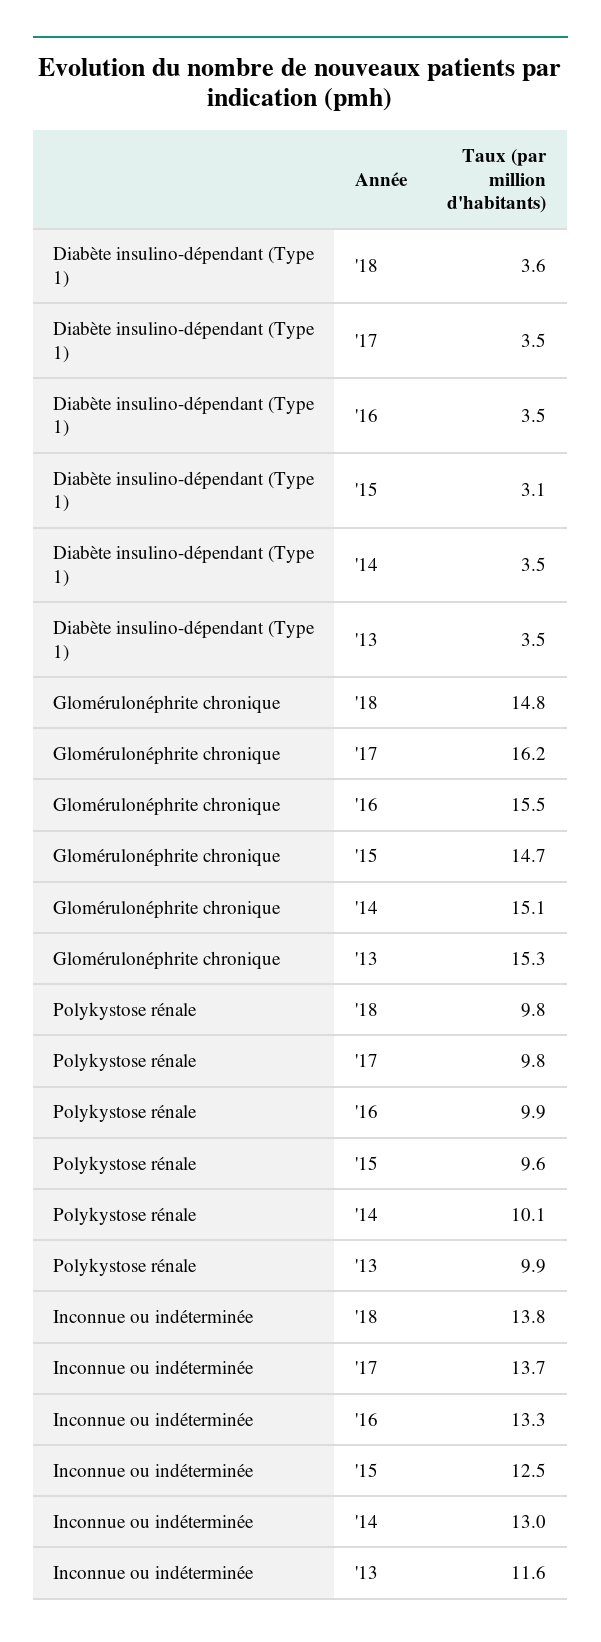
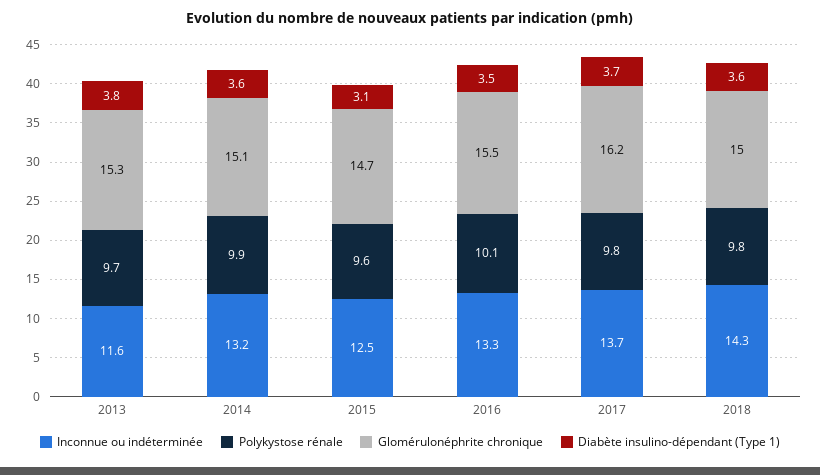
Diabète insulino-dépendant (Type 1), '17: 3.5 -> 3.7
Diabète insulino-dépendant (Type 1), '14: 3.5 -> 3.6
Diabète insulino-dépendant (Type 1), '13: 3.5 -> 3.8
Glomérulonéphrite chronique, '18: 14.8 -> 15
Polykystose rénale, '16: 9.9 -> 10.1
Polykystose rénale, '14: 10.1 -> 9.9
Polykystose rénale, '13: 9.9 -> 9.7
Inconnue ou indéterminée, '18: 13.8 -> 14.3
Inconnue ou indéterminée, '14: 13 -> 13.2

